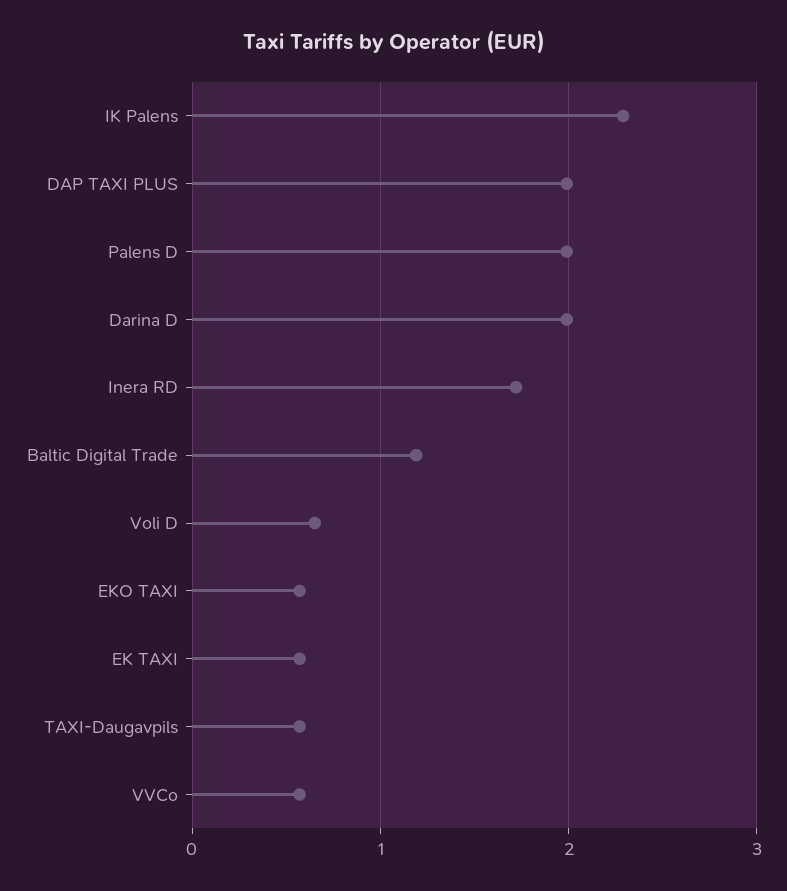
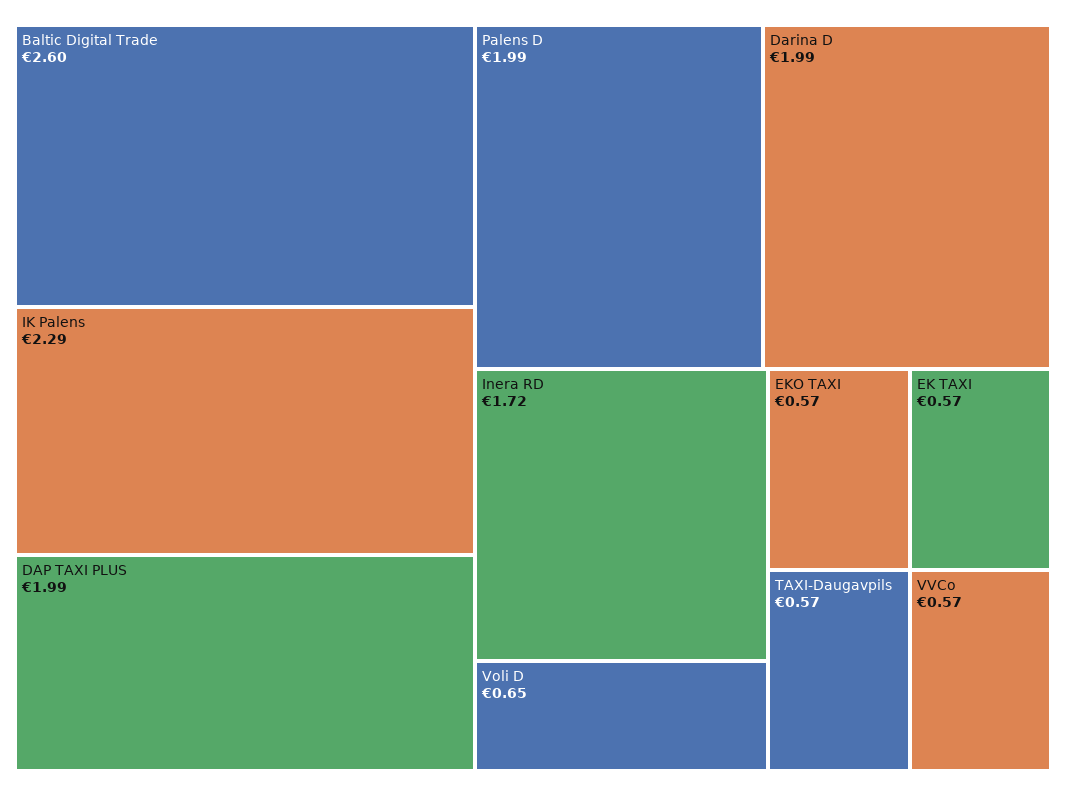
Baltic Digital Trade: 1.2 -> 2.6

